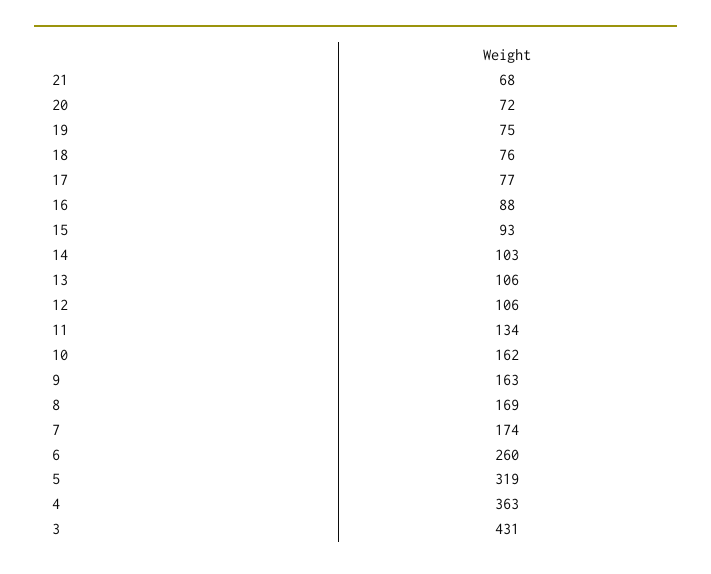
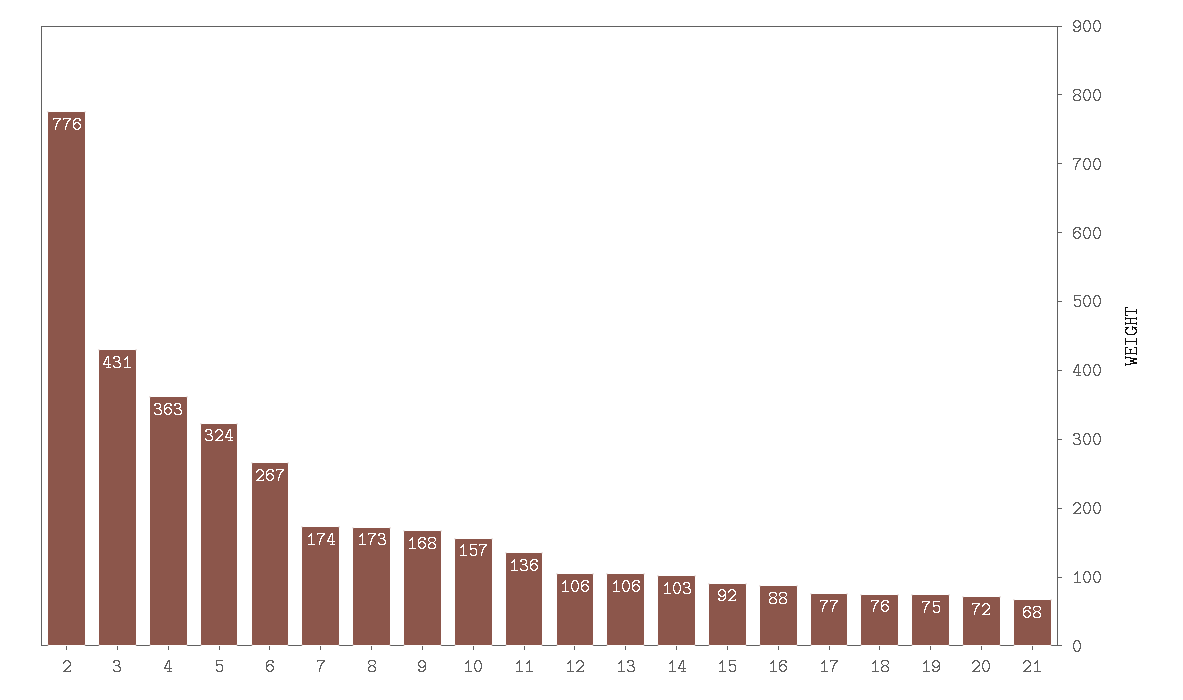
15: 93 -> 92
11: 134 -> 136
10: 162 -> 157
9: 163 -> 168
8: 169 -> 173
6: 260 -> 267
5: 319 -> 324
2: none -> 776

